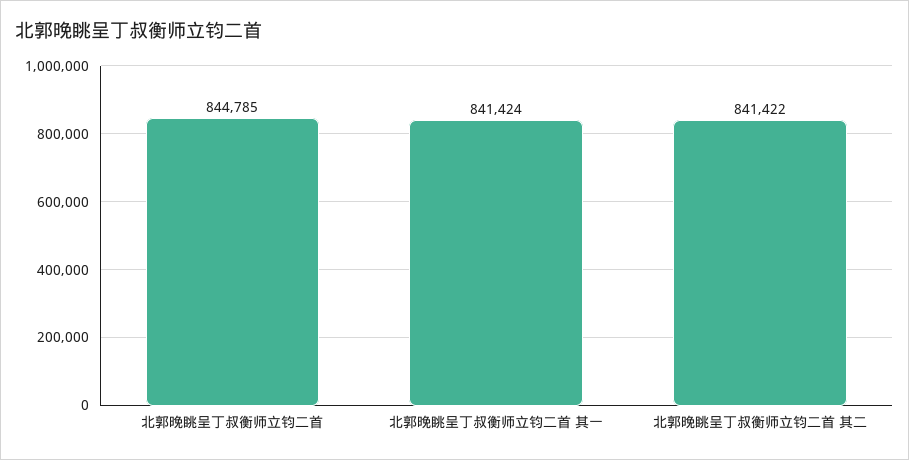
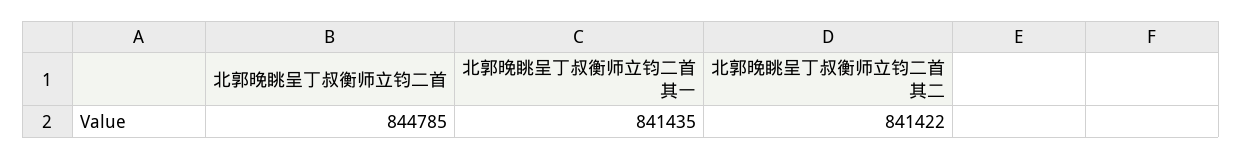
北郭晚眺呈丁叔衡师立钧二首 其一: 841424 -> 841435

